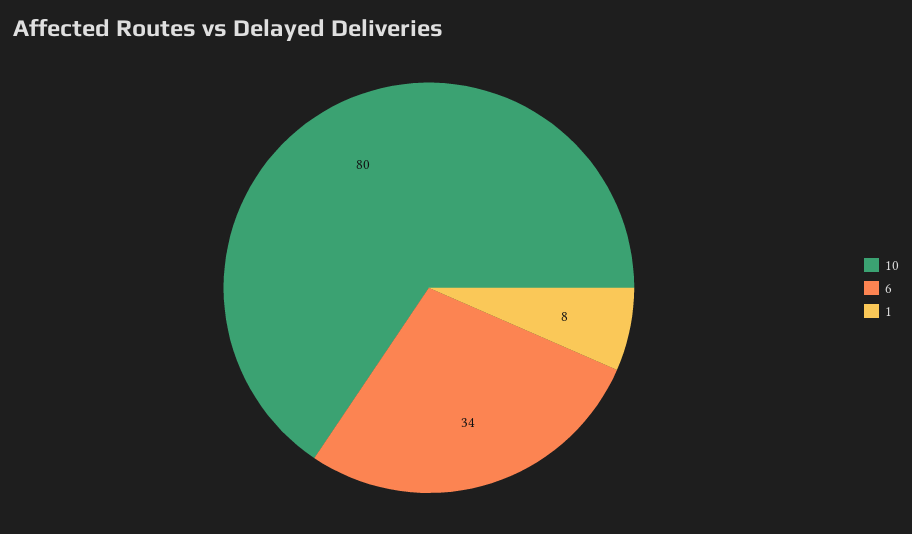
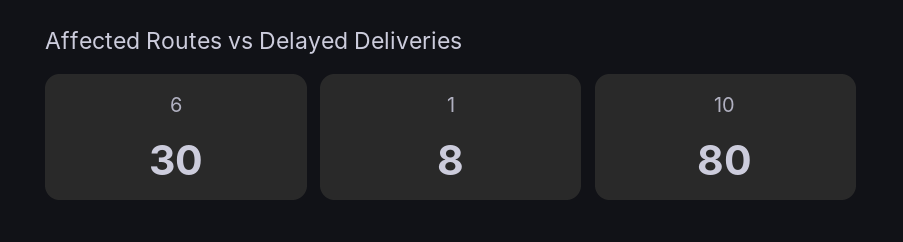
6: 34 -> 30

